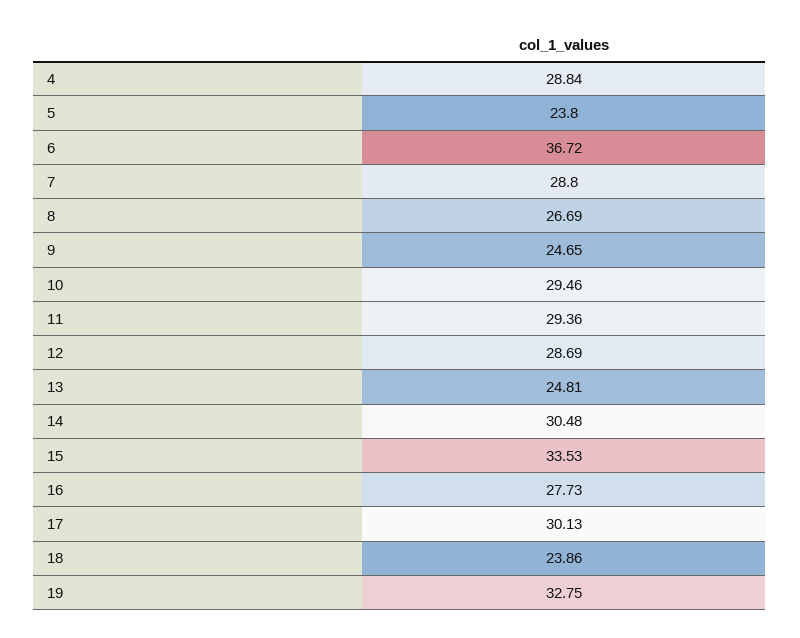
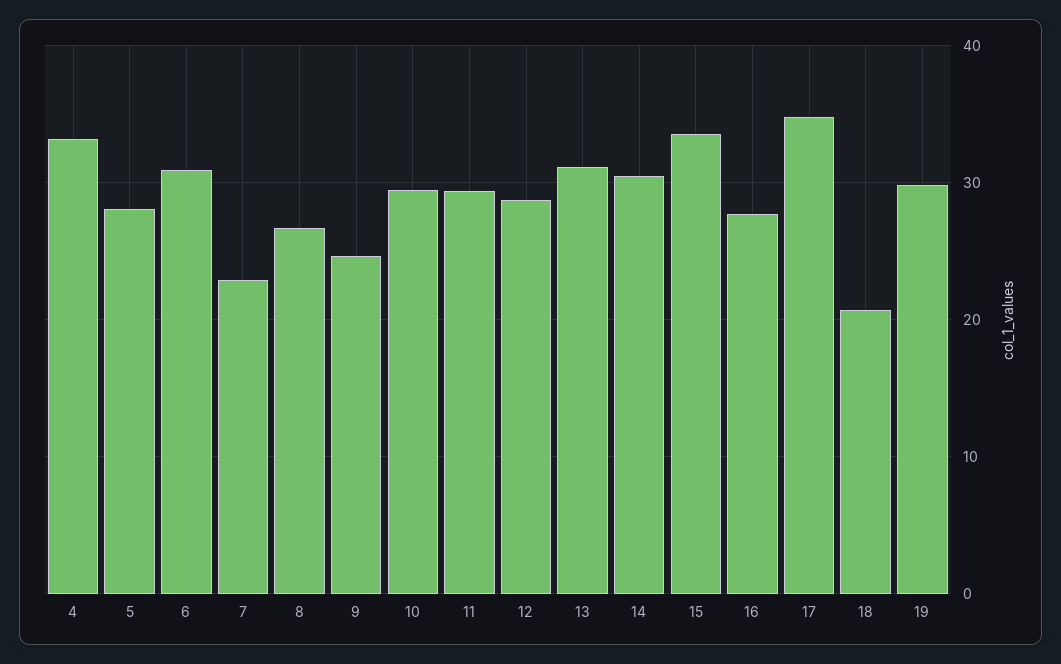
4: 28.84 -> 33
5: 23.8 -> 28
6: 36.72 -> 31
7: 28.8 -> 23
13: 24.81 -> 31
17: 30.13 -> 35
18: 23.86 -> 21
19: 32.75 -> 30

